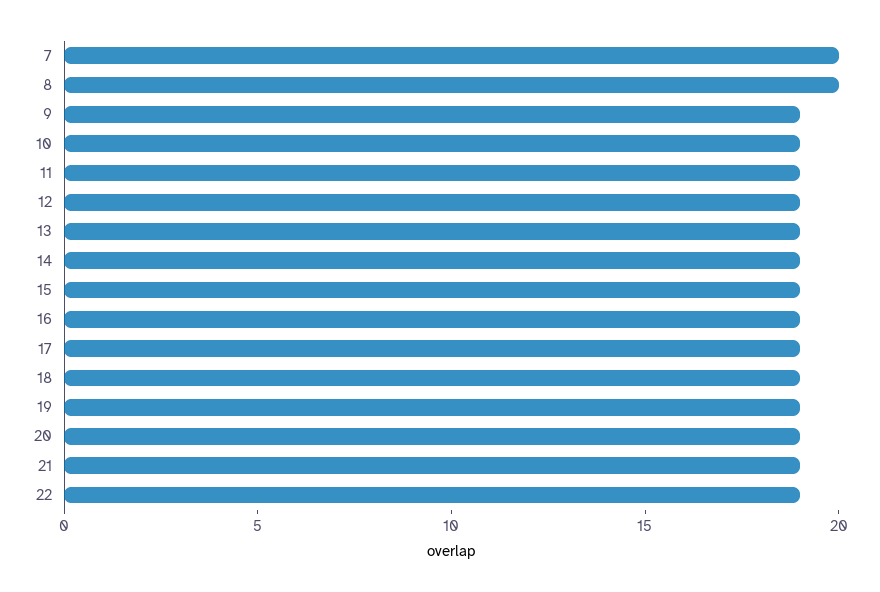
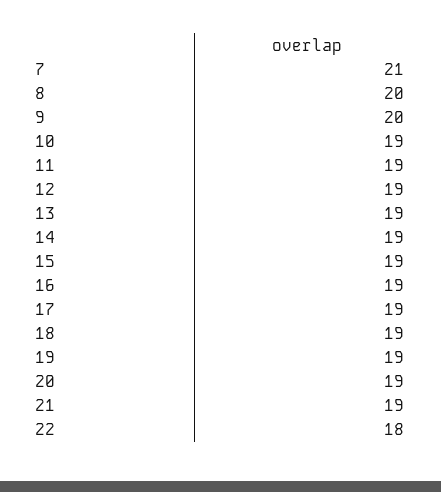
7: 20 -> 21
9: 19 -> 20
22: 19 -> 18

